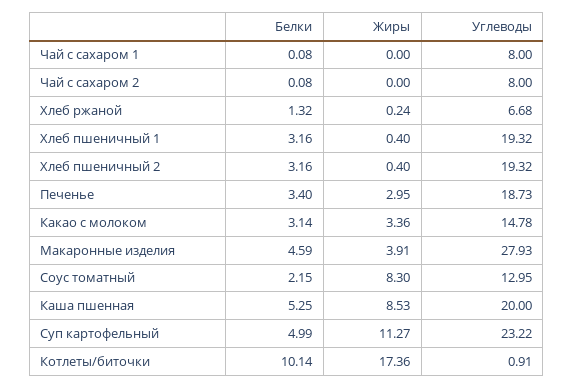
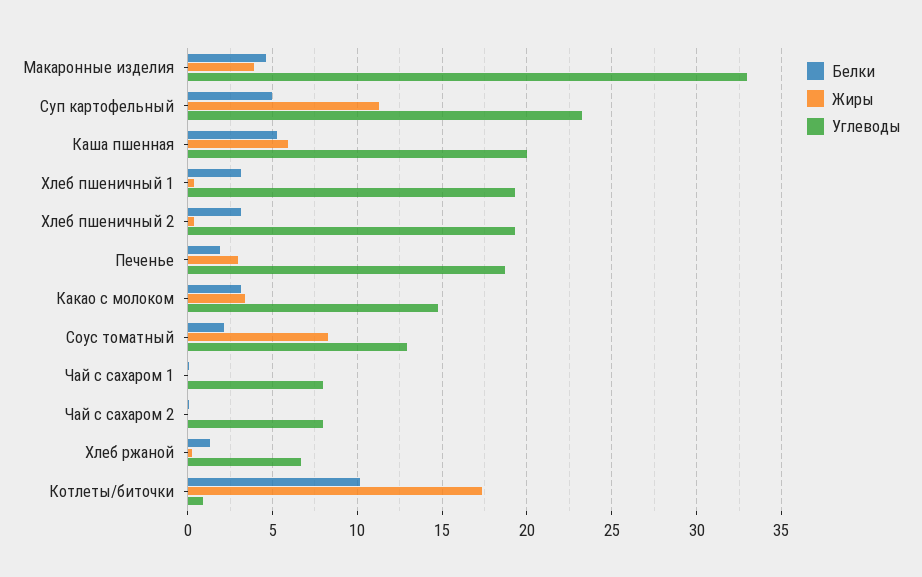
Белки, Печенье: 3.4 -> 2
Углеводы, Макаронные изделия: 27.93 -> 33
Жиры, Каша пшенная: 8.53 -> 6

